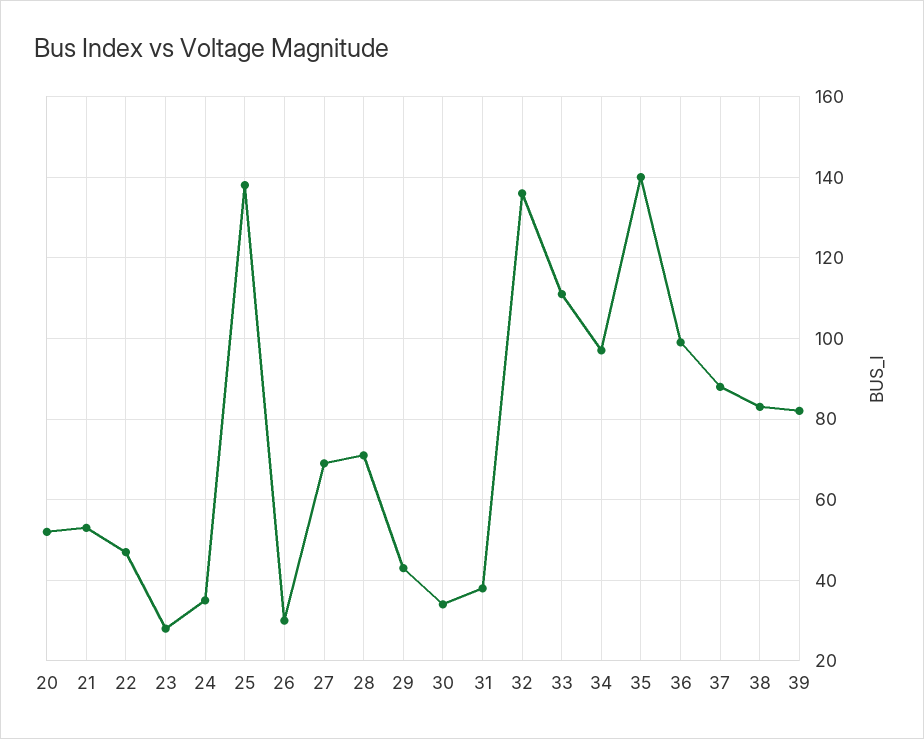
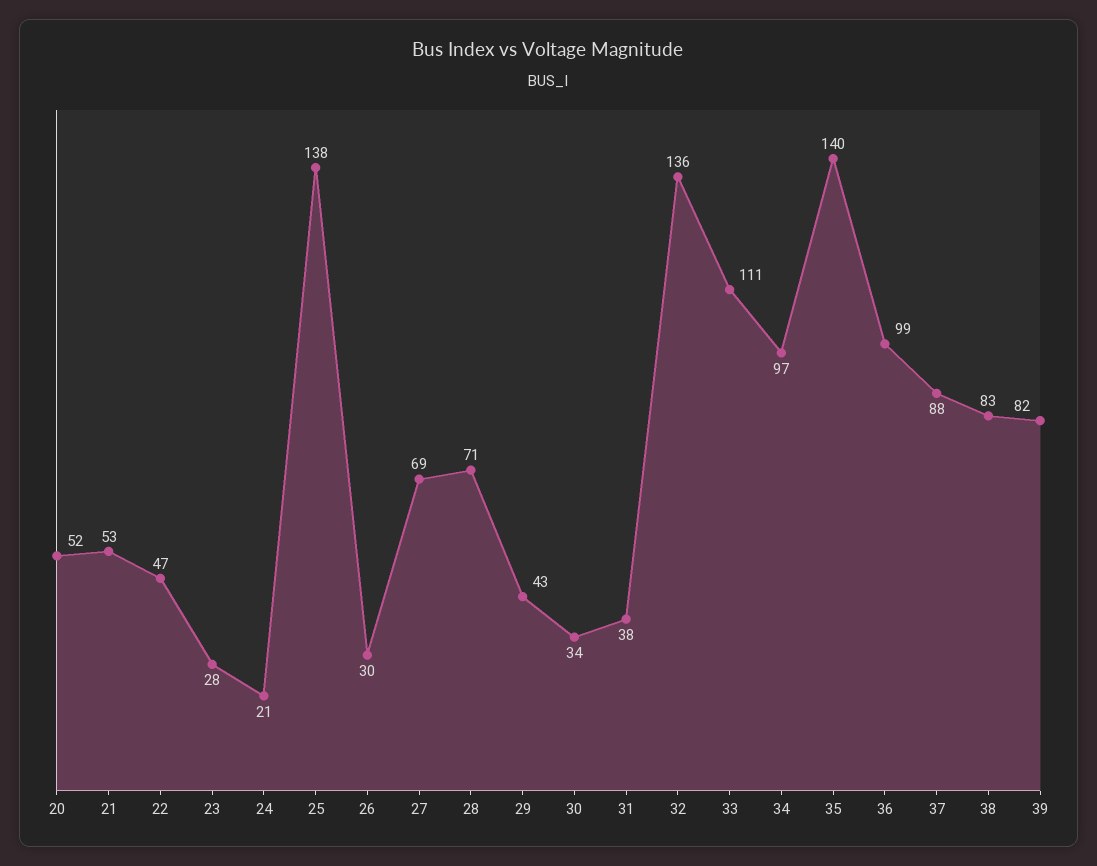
24: 35 -> 21

